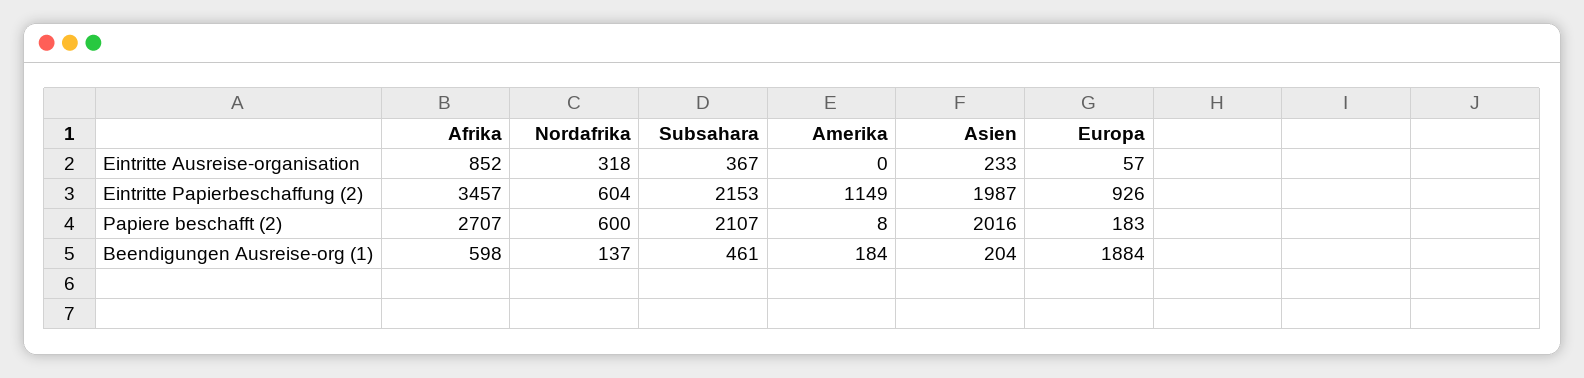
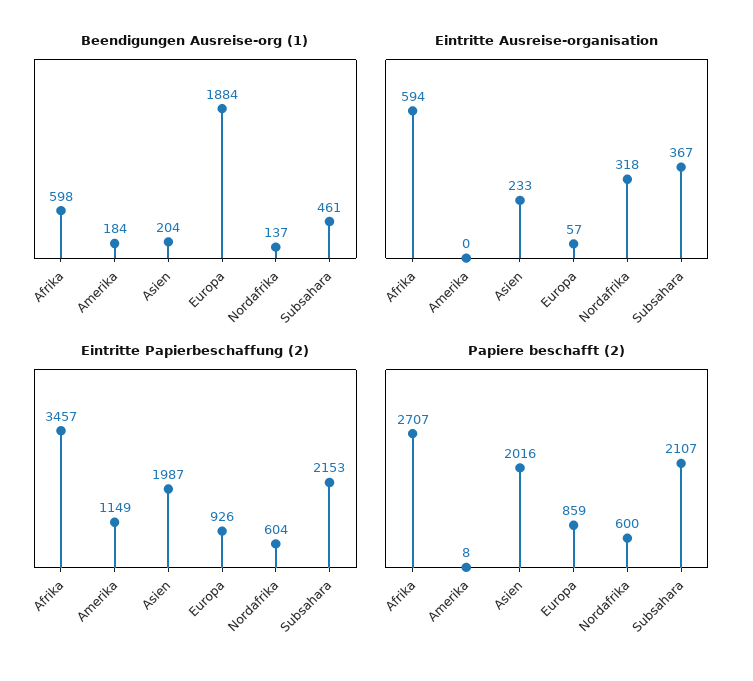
Eintritte Ausreise-organisation, Afrika: 852 -> 594
Papiere beschafft (2), Europa: 183 -> 859

